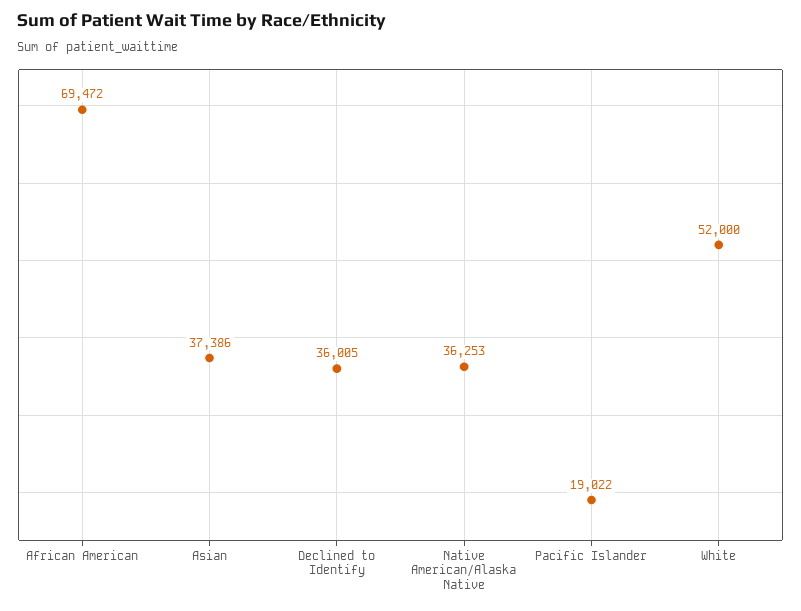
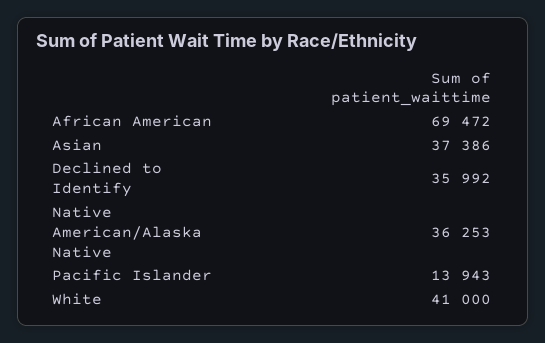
Declined to Identify: 36005 -> 35992
Pacific Islander: 19022 -> 13943
White: 52000 -> 41000

